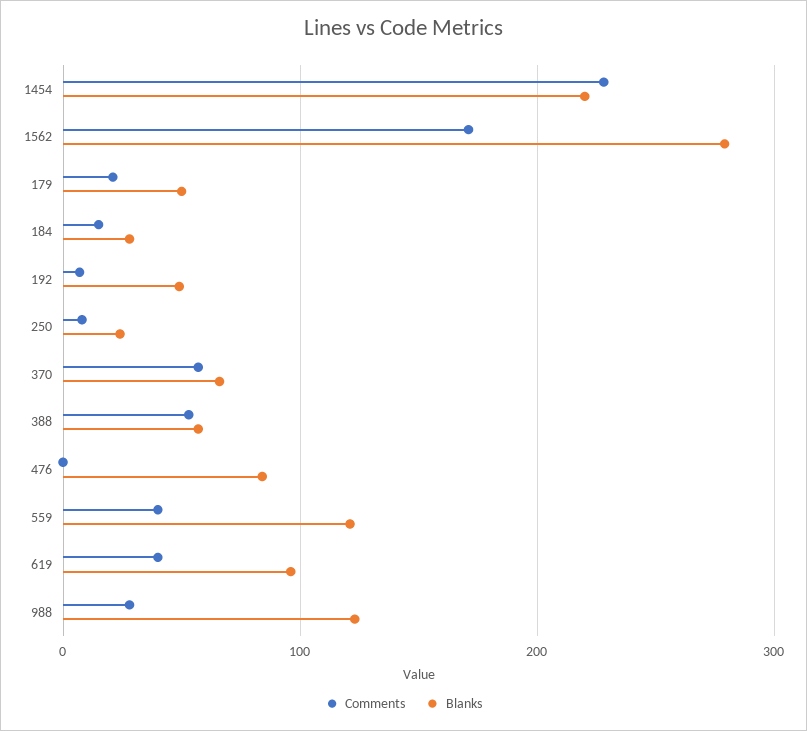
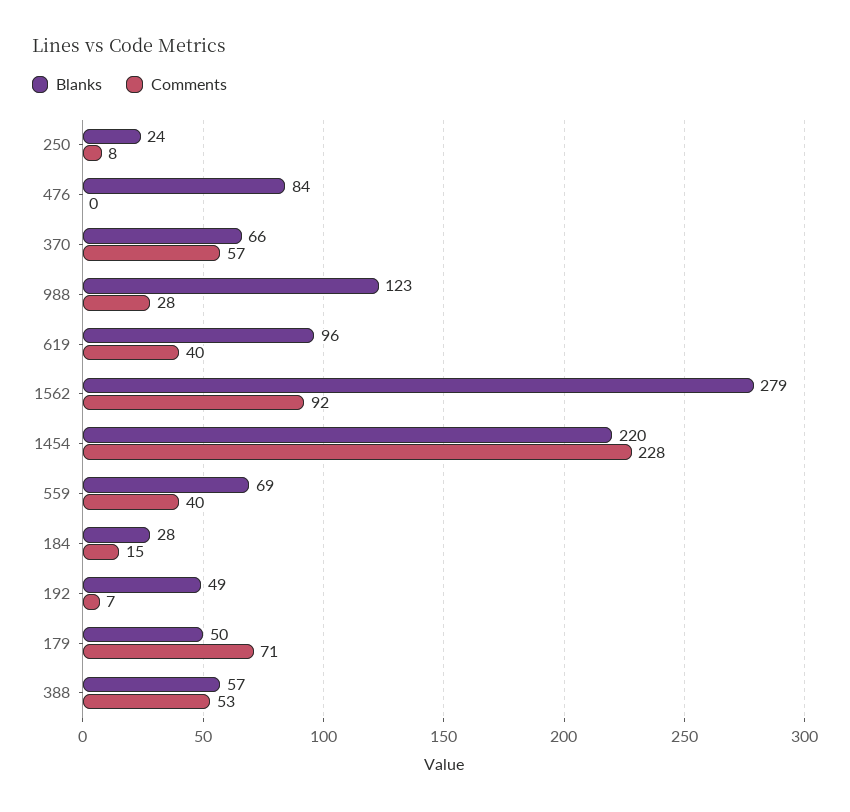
Comments, 1562: 170 -> 92
Comments, 179: 20 -> 71
Blanks, 559: 120 -> 69

